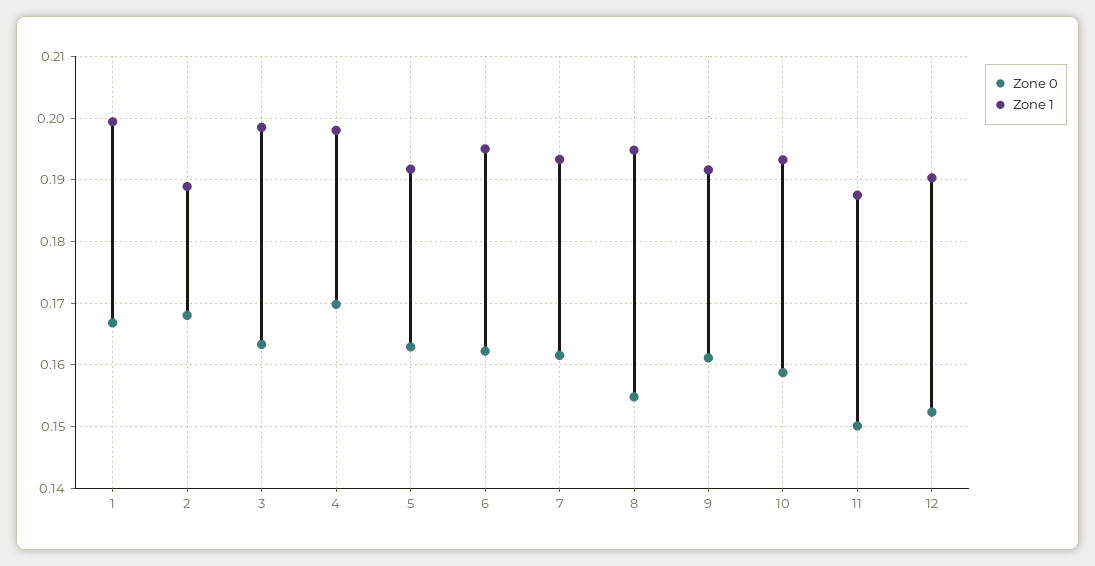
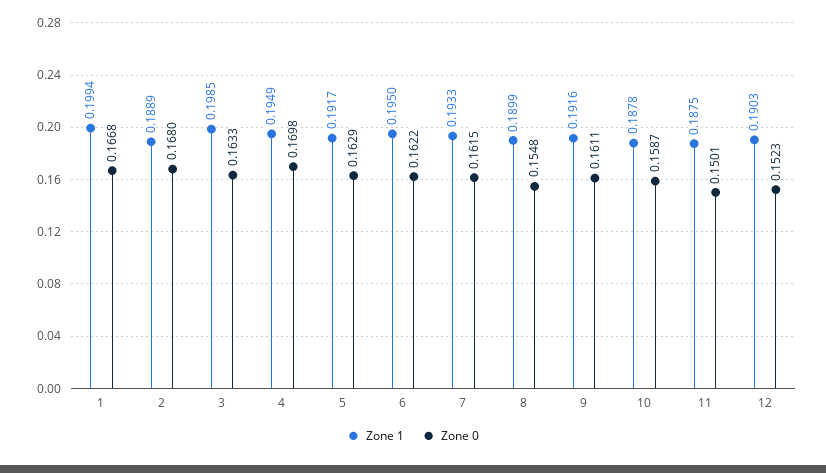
Zone 1, 4: 0.198 -> 0.1949
Zone 1, 8: 0.195 -> 0.1899
Zone 1, 10: 0.193 -> 0.1878

